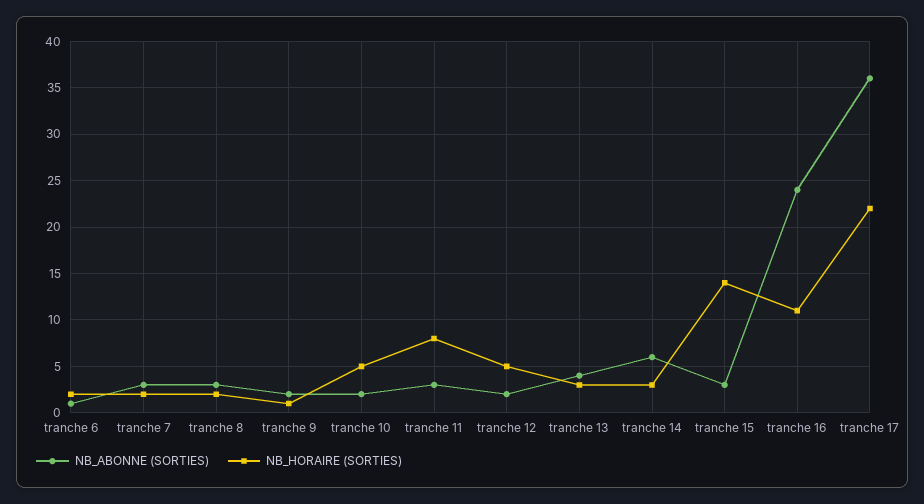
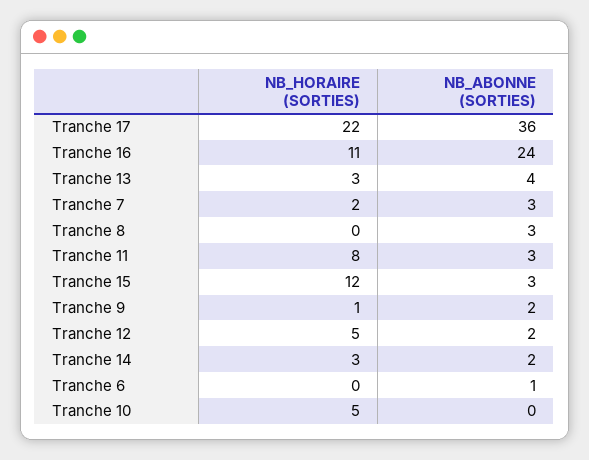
NB_HORAIRE (SORTIES), tranche 6: 2 -> 0
NB_HORAIRE (SORTIES), tranche 8: 2 -> 0
NB_ABONNE (SORTIES), tranche 10: 2 -> 0
NB_ABONNE (SORTIES), tranche 14: 6 -> 2
NB_HORAIRE (SORTIES), tranche 15: 14 -> 12

